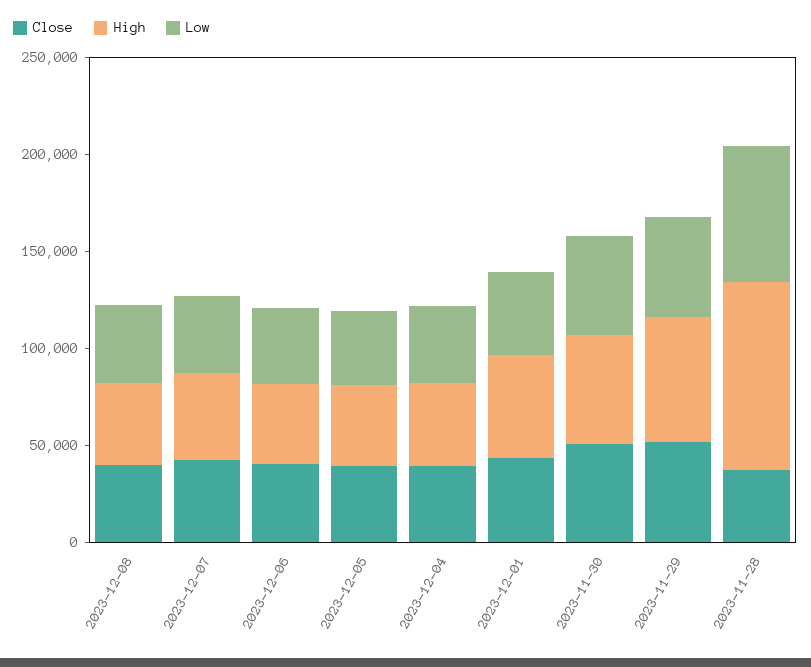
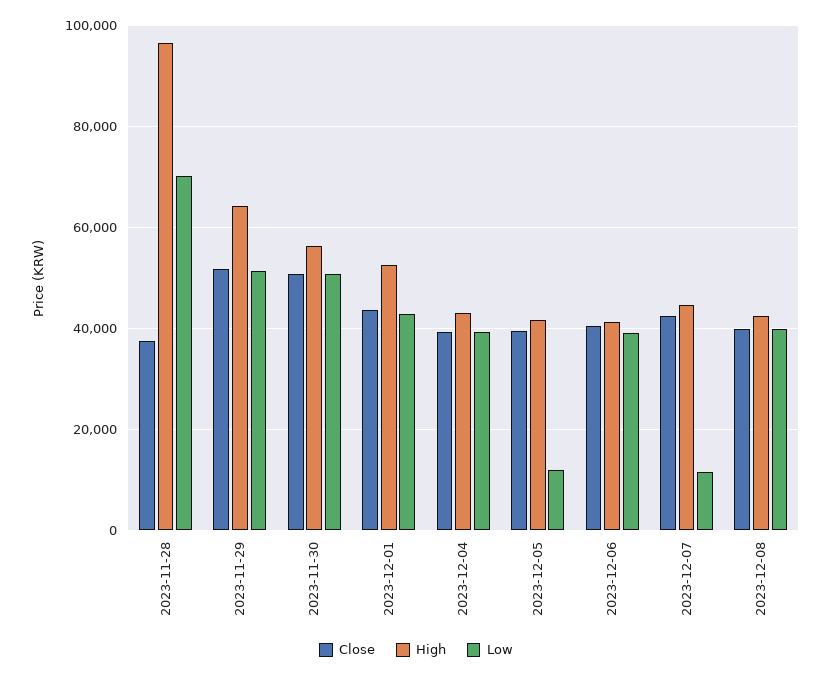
Low, 2023-12-07: 40000 -> 12000
Low, 2023-12-05: 40000 -> 12000

